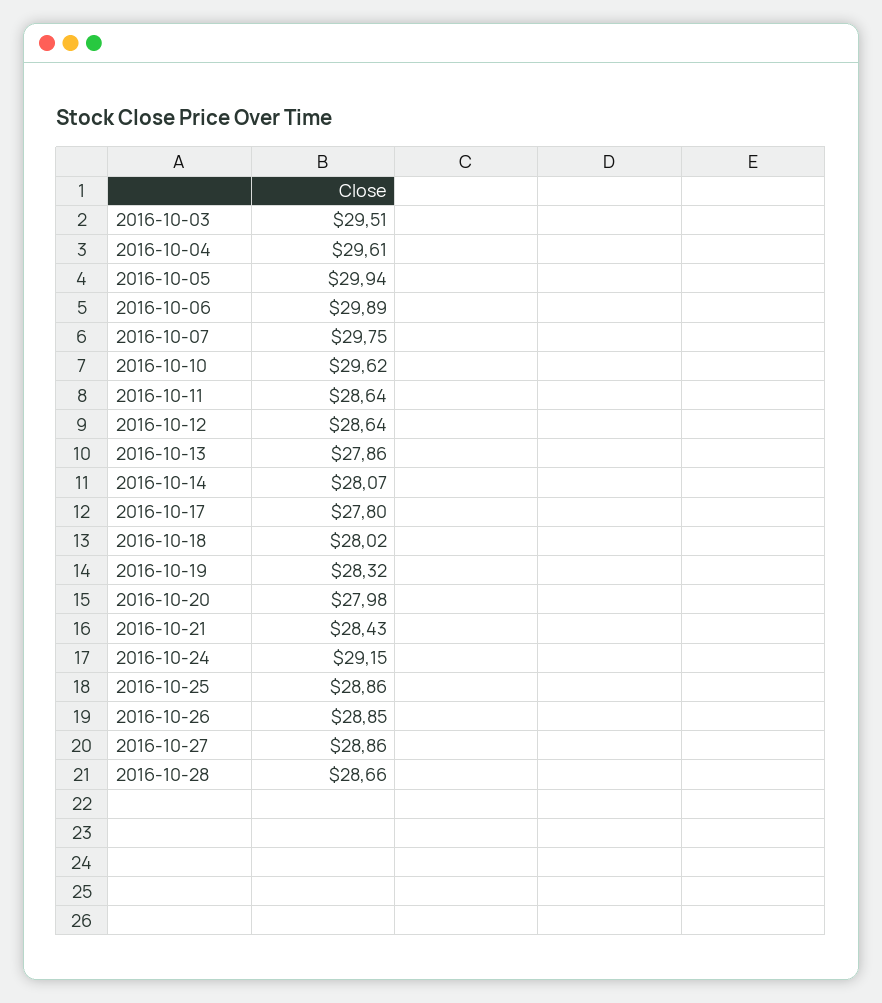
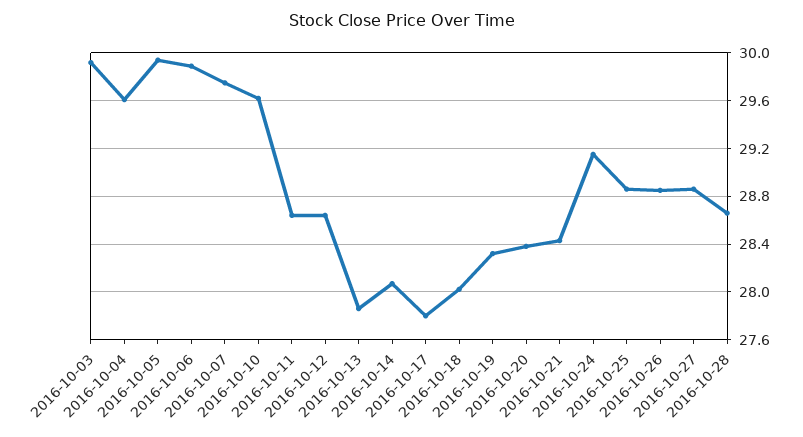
2016-10-03: 29.51 -> 29.9
2016-10-20: 27.98 -> 28.4

